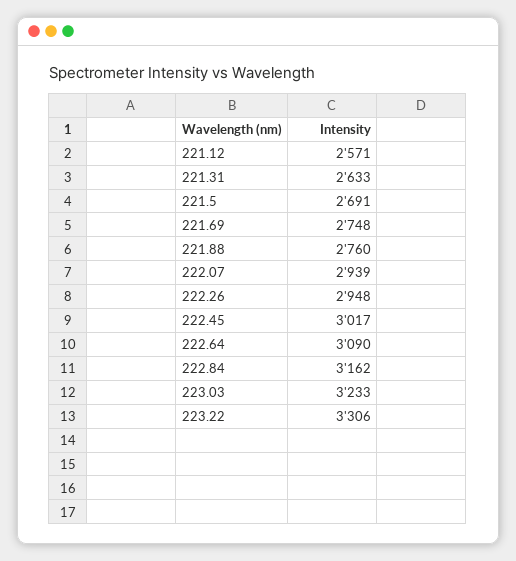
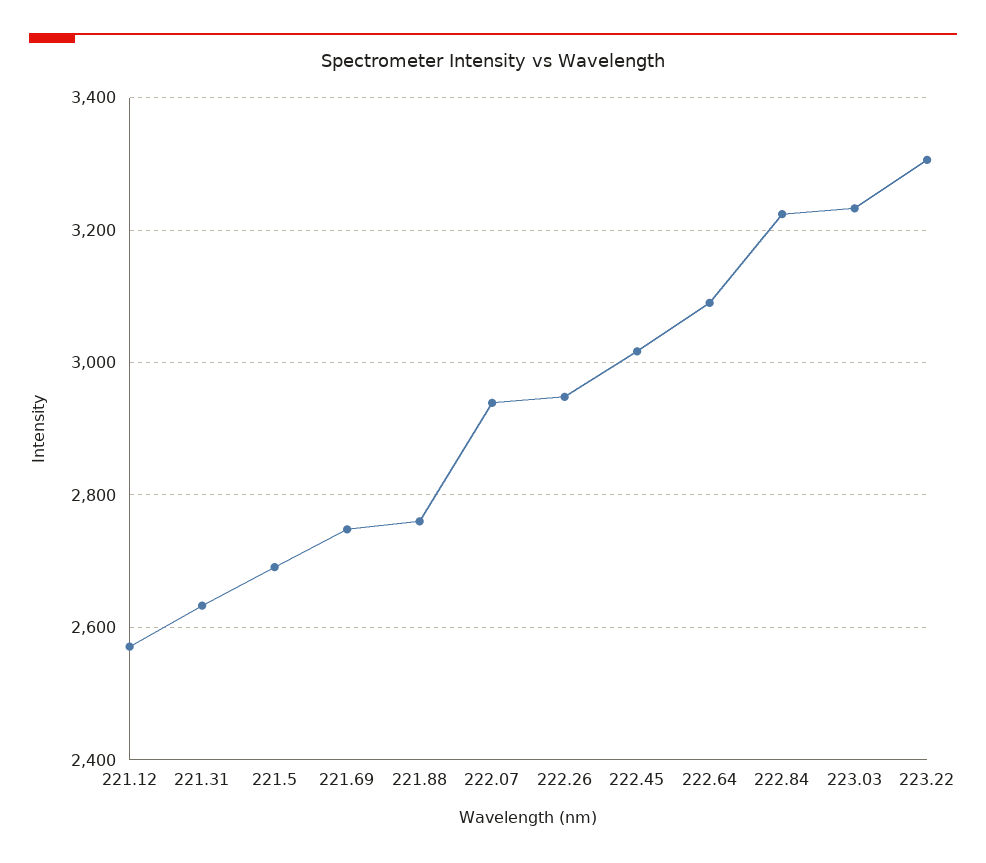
222.84: 3162 -> 3220

